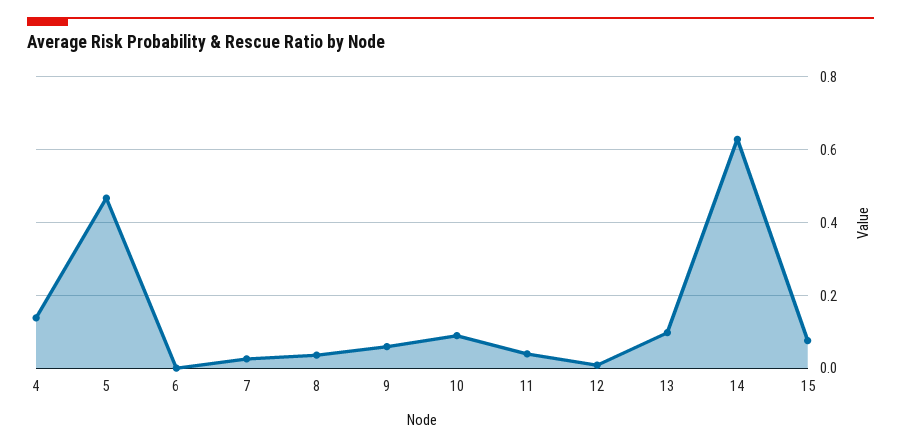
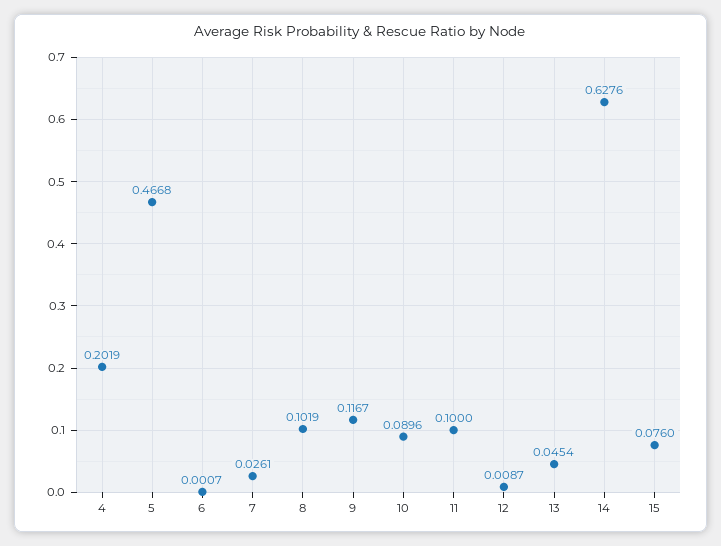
4: 0.14 -> 0.2019
8: 0.04 -> 0.1019
9: 0.06 -> 0.1167
11: 0.04 -> 0.1
13: 0.1 -> 0.0454

